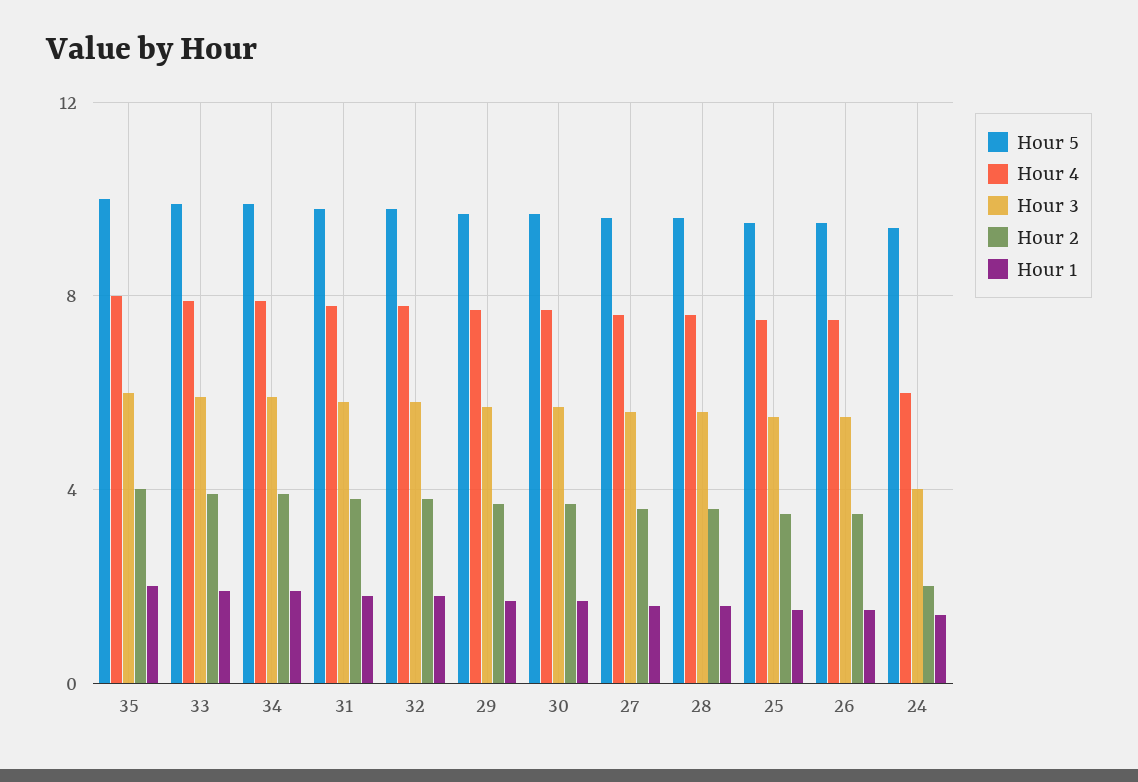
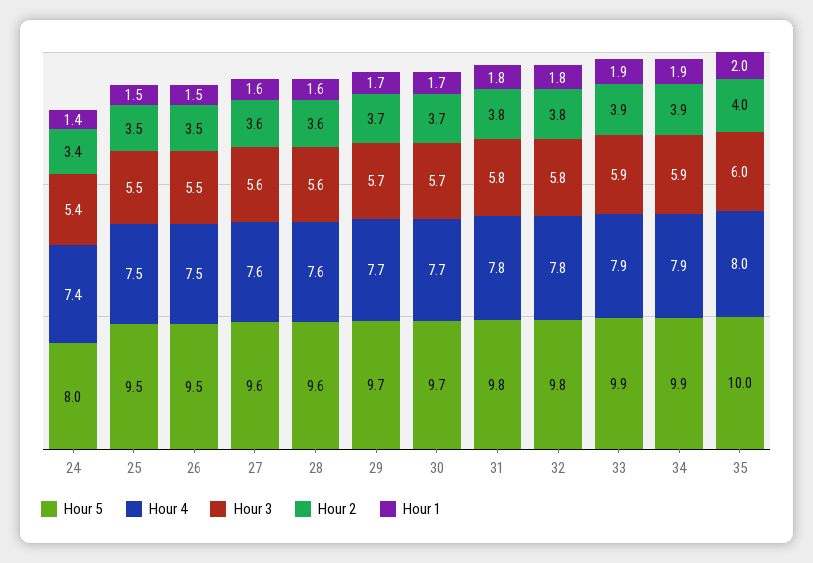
Hour 5, 24: 9.5 -> 8
Hour 4, 24: 6 -> 7.4
Hour 3, 24: 4 -> 5.4
Hour 2, 24: 2 -> 3.4

